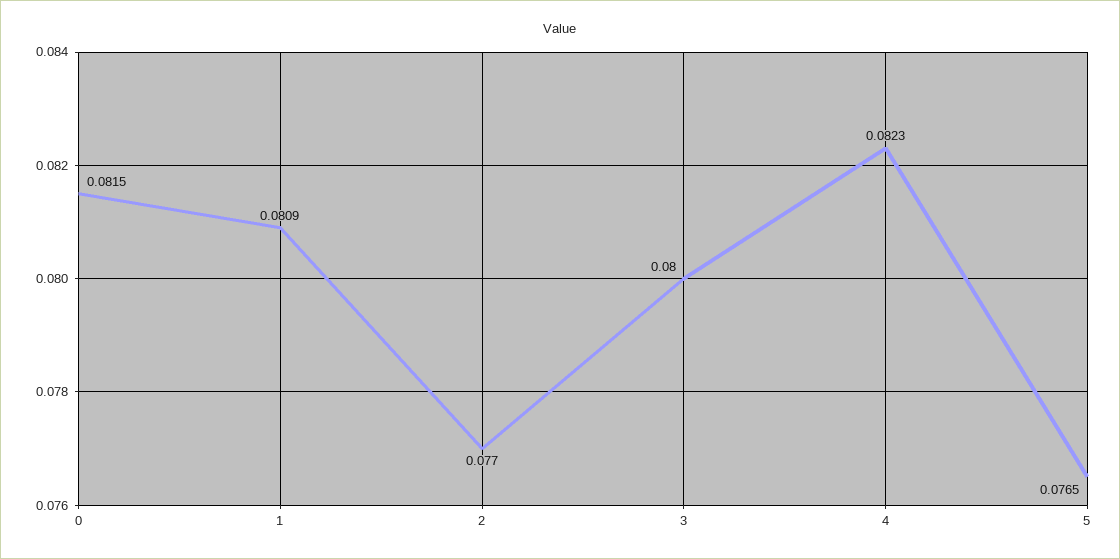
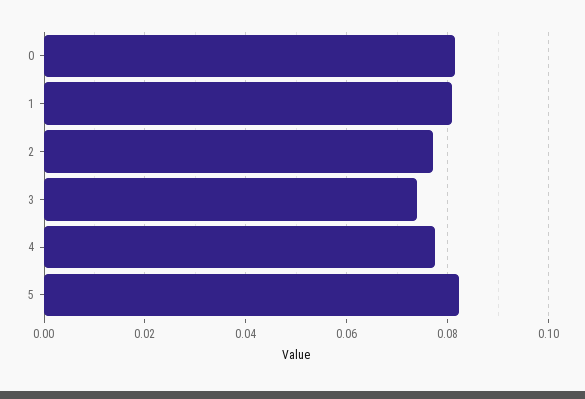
3: 0.08 -> 0.074
4: 0.0823 -> 0.078
5: 0.0765 -> 0.082

